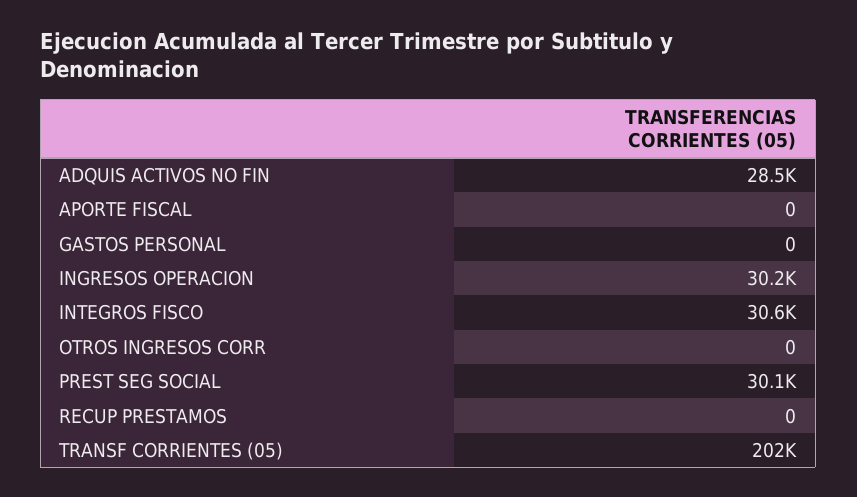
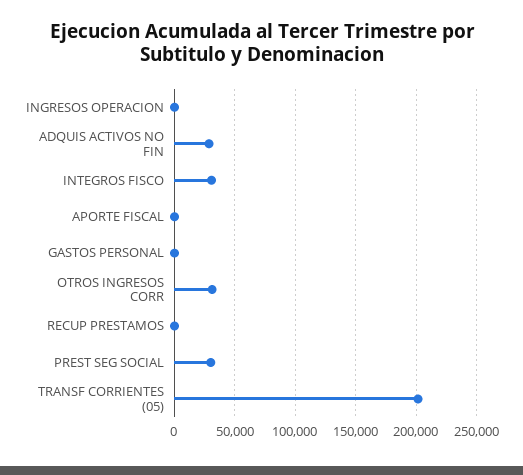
INGRESOS OPERACION: 30200 -> 0
OTROS INGRESOS CORR: 0 -> 30000

